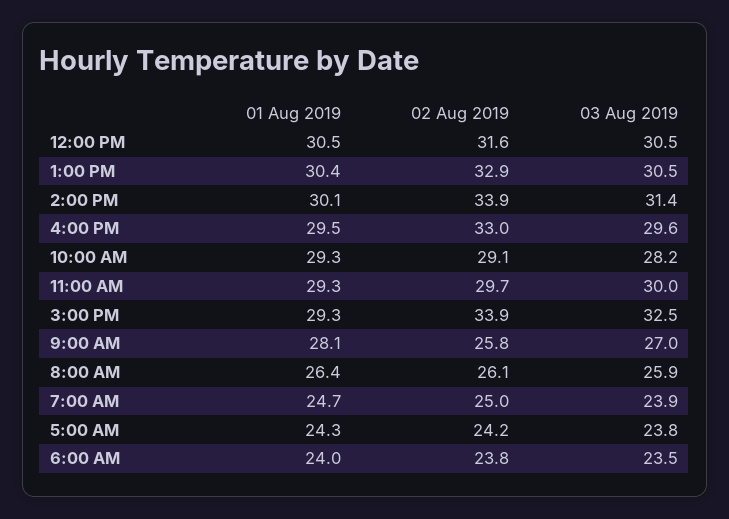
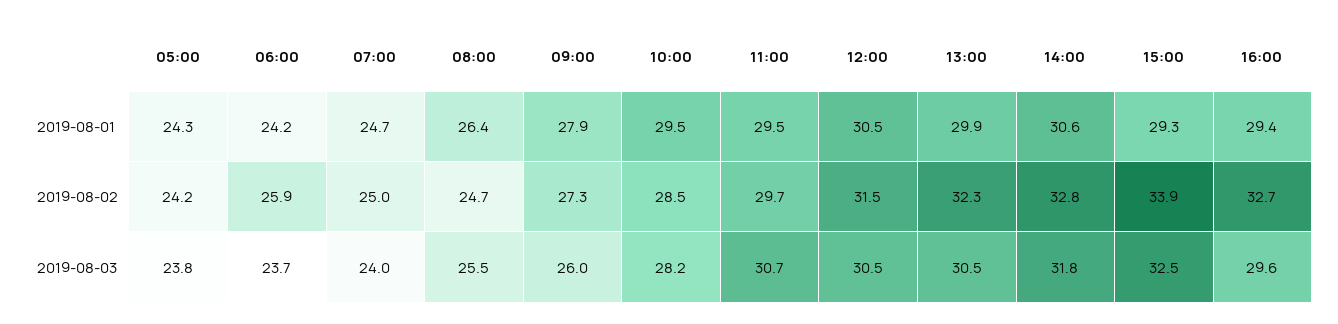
02 Aug 2019, 12:00 PM: 31.6 -> 31.5
01 Aug 2019, 1:00 PM: 30.4 -> 29.9
02 Aug 2019, 1:00 PM: 32.9 -> 32.3
01 Aug 2019, 2:00 PM: 30.1 -> 30.6
02 Aug 2019, 2:00 PM: 33.9 -> 32.8
03 Aug 2019, 2:00 PM: 31.4 -> 31.8
01 Aug 2019, 4:00 PM: 29.5 -> 29.4
02 Aug 2019, 4:00 PM: 33 -> 32.7
01 Aug 2019, 10:00 AM: 29.3 -> 29.5
02 Aug 2019, 10:00 AM: 29.1 -> 28.5
01 Aug 2019, 11:00 AM: 29.3 -> 29.5
03 Aug 2019, 11:00 AM: 30 -> 30.7
01 Aug 2019, 9:00 AM: 28.1 -> 27.9
02 Aug 2019, 9:00 AM: 25.8 -> 27.3
03 Aug 2019, 9:00 AM: 27 -> 26
02 Aug 2019, 8:00 AM: 26.1 -> 24.7
03 Aug 2019, 8:00 AM: 25.9 -> 25.5
03 Aug 2019, 7:00 AM: 23.9 -> 24
01 Aug 2019, 6:00 AM: 24 -> 24.2
02 Aug 2019, 6:00 AM: 23.8 -> 25.9
03 Aug 2019, 6:00 AM: 23.5 -> 23.7

